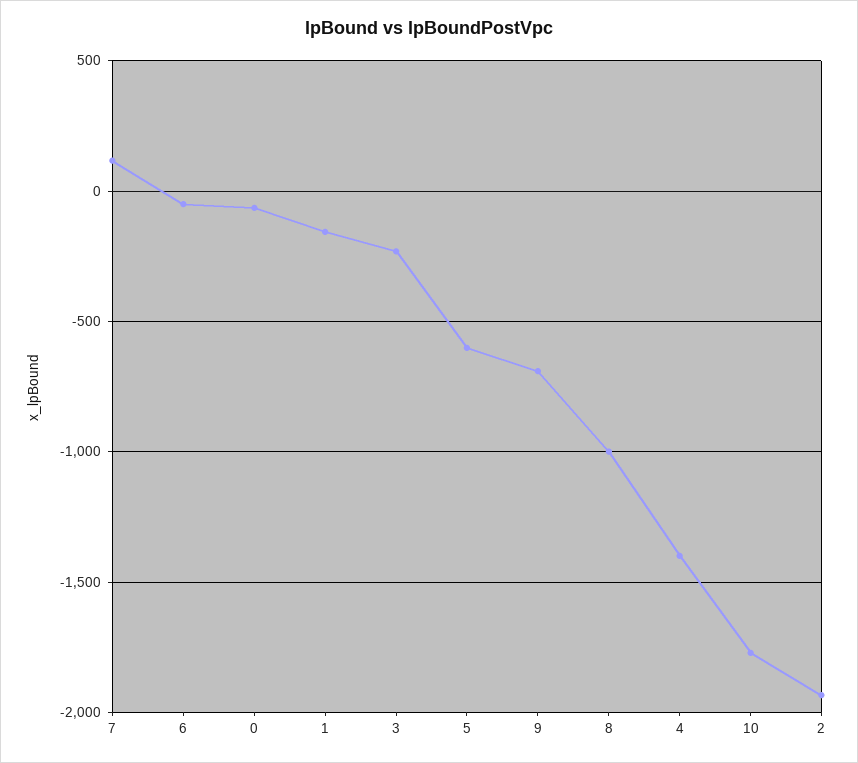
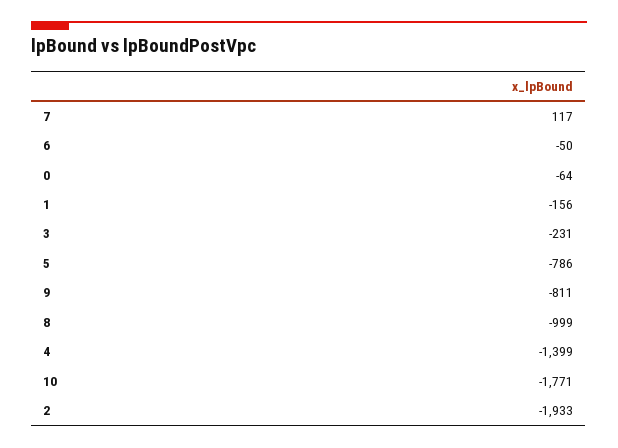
5: -600 -> -786
9: -700 -> -811

